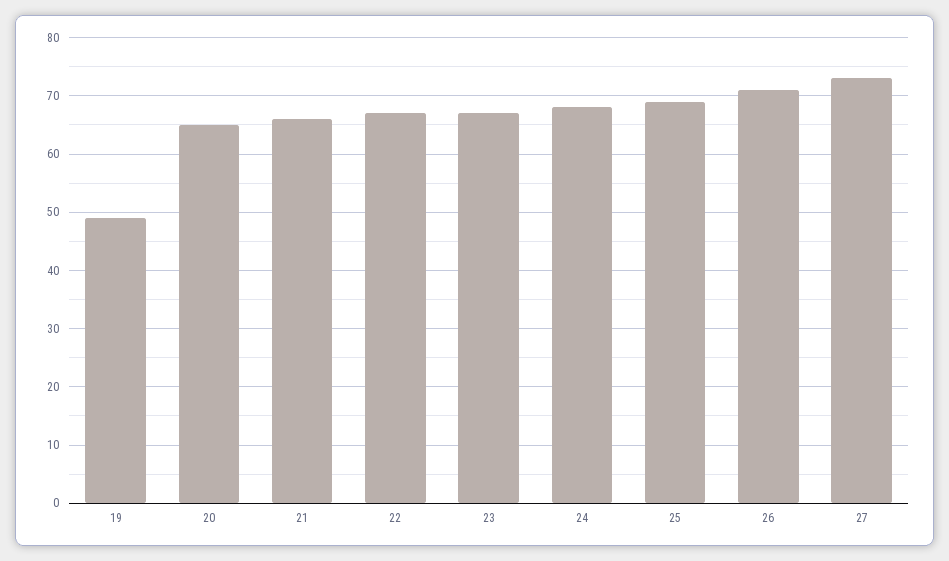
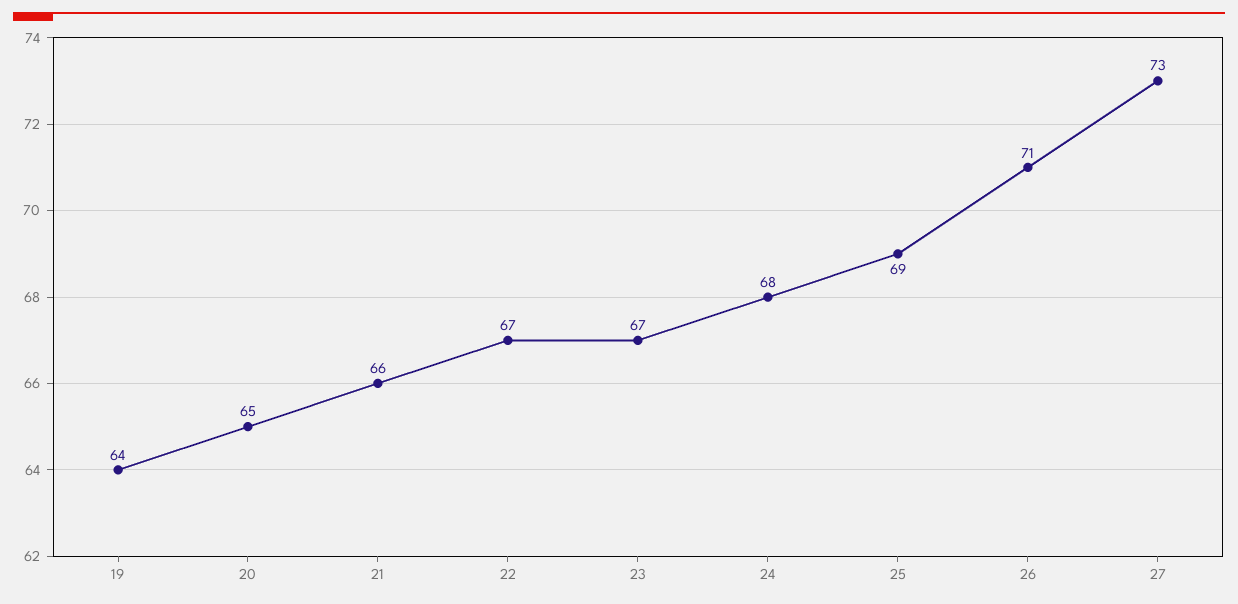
19: 50 -> 64

